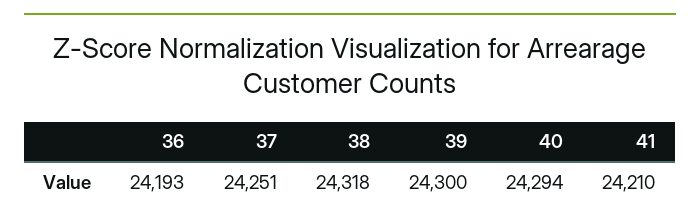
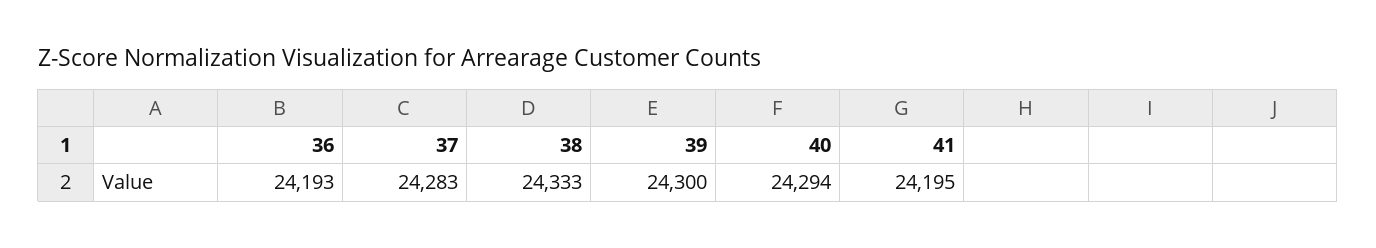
37: 24251 -> 24283
38: 24318 -> 24333
41: 24210 -> 24195

